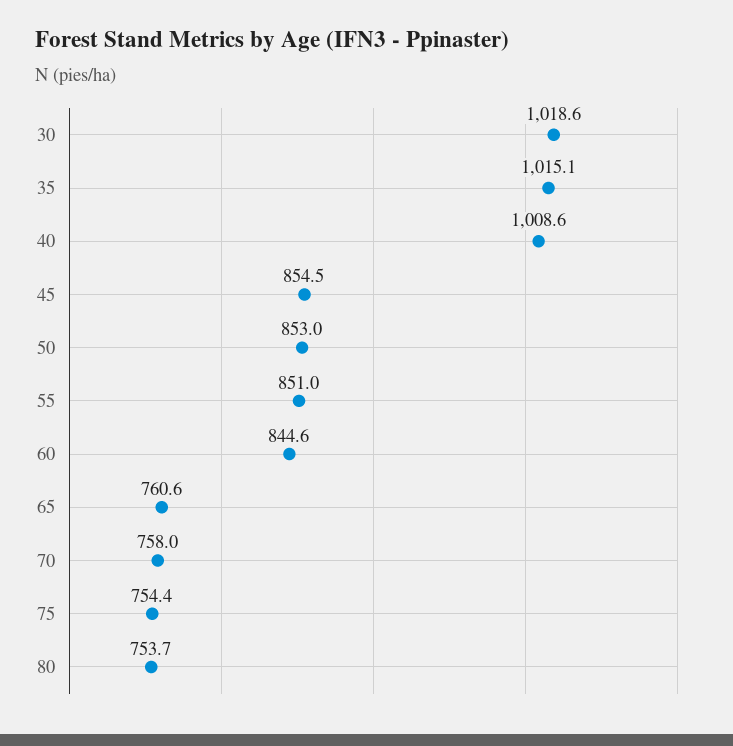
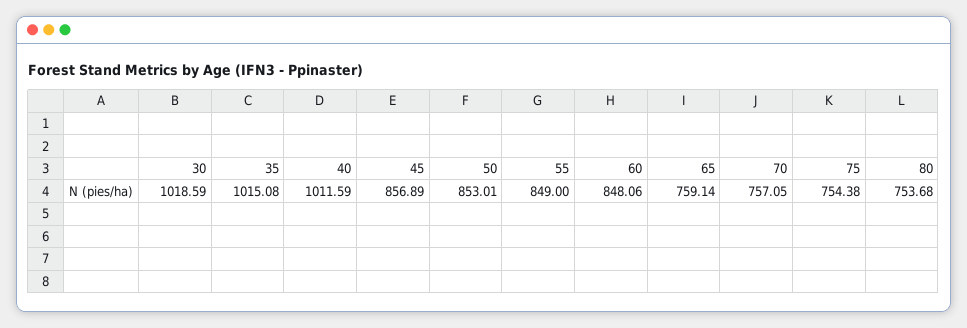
40: 1008.6 -> 1011.59
45: 854.5 -> 856.89
55: 851 -> 849
60: 844.6 -> 848.06
65: 760.6 -> 759.14
70: 758 -> 757.05

